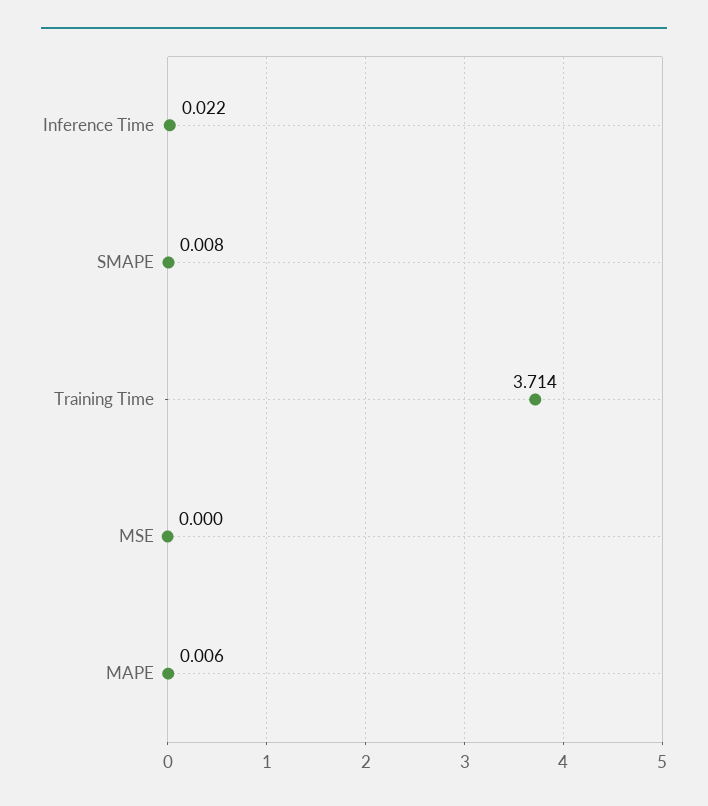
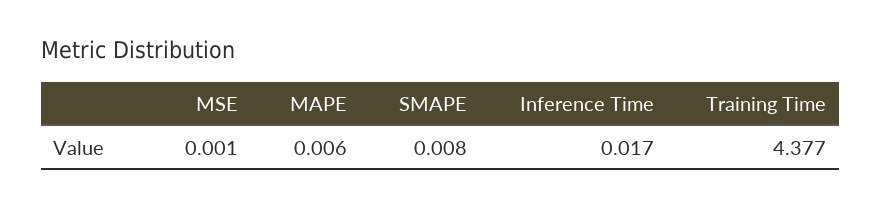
Inference Time: 0.022 -> 0.017
Training Time: 3.714 -> 4.377
MSE: 0 -> 0.001

